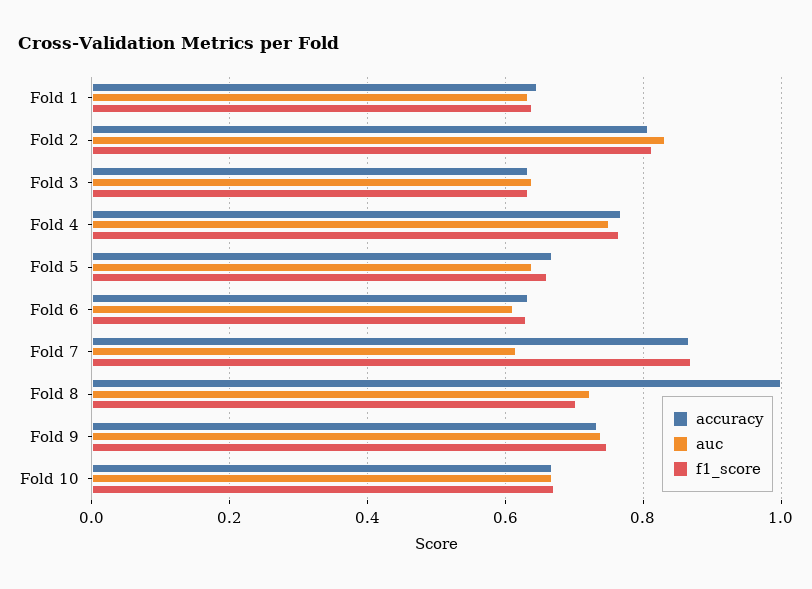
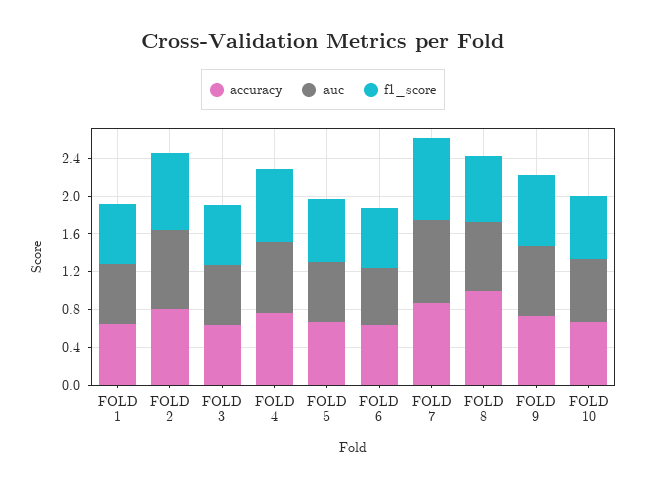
auc, Fold 7: 0.62 -> 0.9

